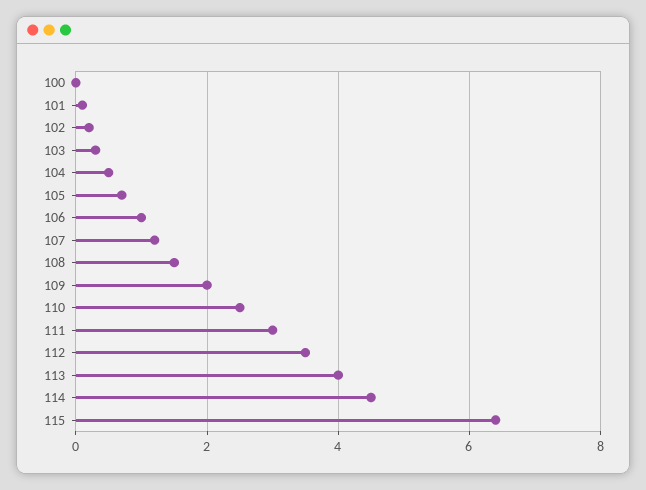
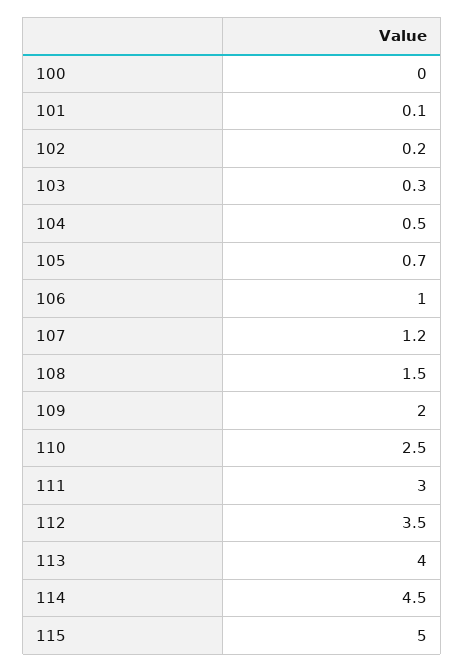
115: 6.5 -> 5

